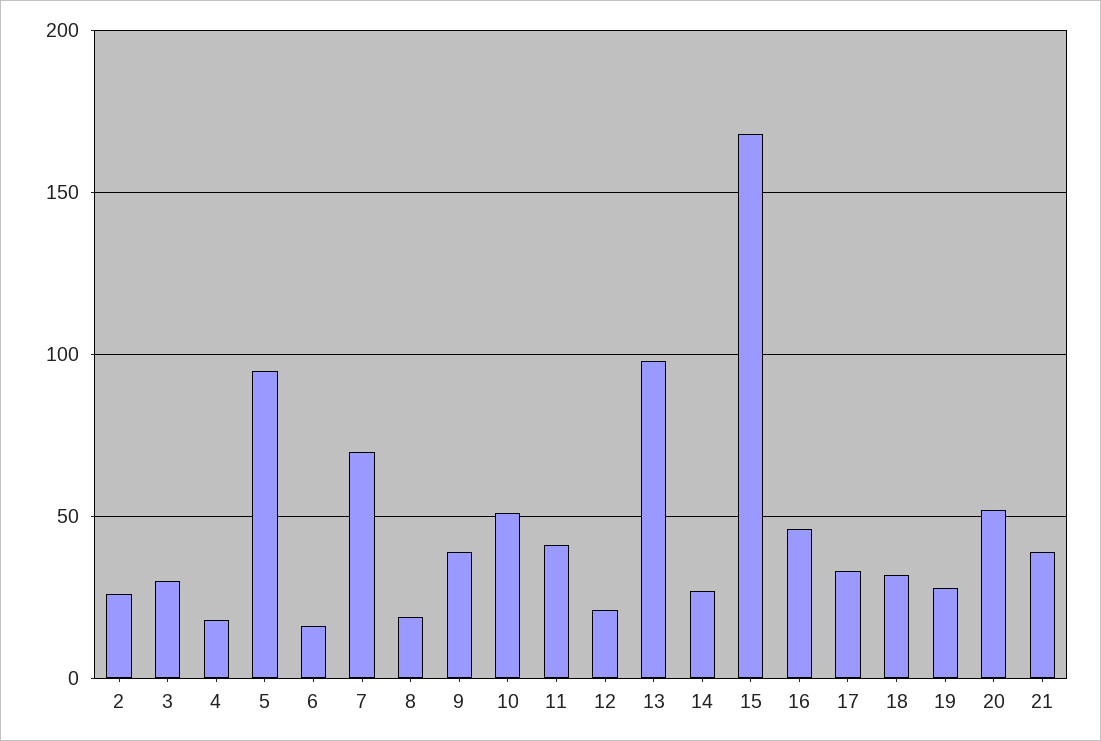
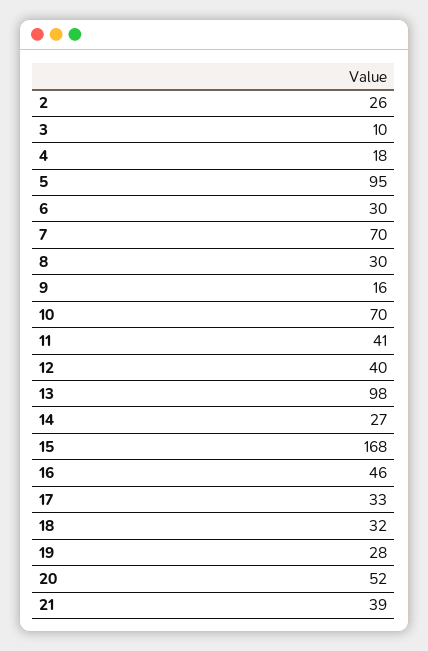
3: 30 -> 10
6: 15 -> 30
8: 20 -> 30
9: 40 -> 16
10: 50 -> 70
12: 20 -> 40

